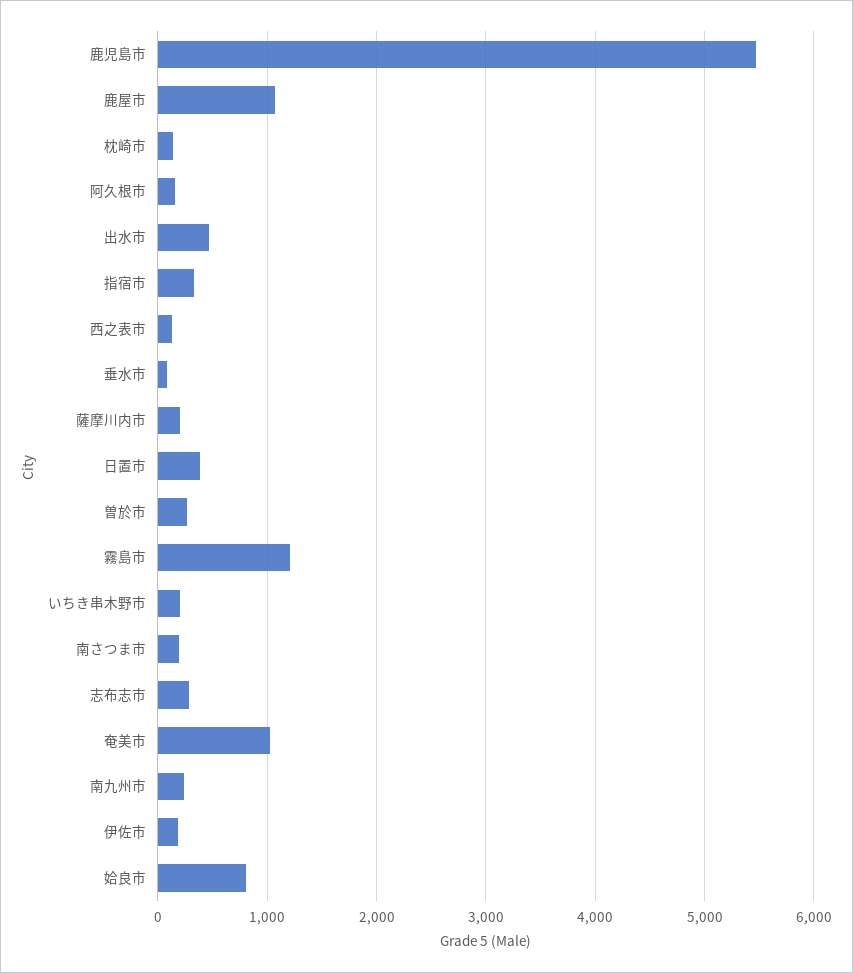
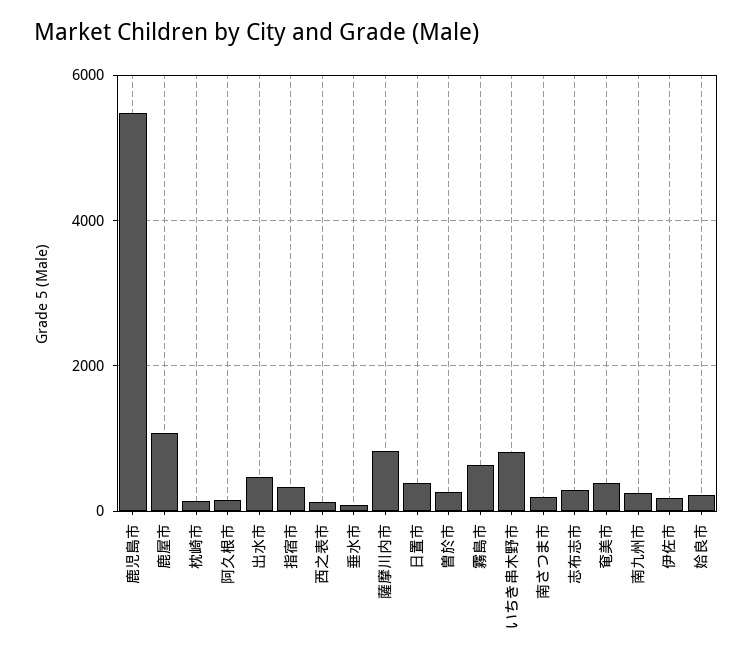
薩摩川内市: 200 -> 800
霧島市: 1200 -> 600
いちき串木野市: 200 -> 800
奄美市: 1000 -> 400
姶良市: 800 -> 200

